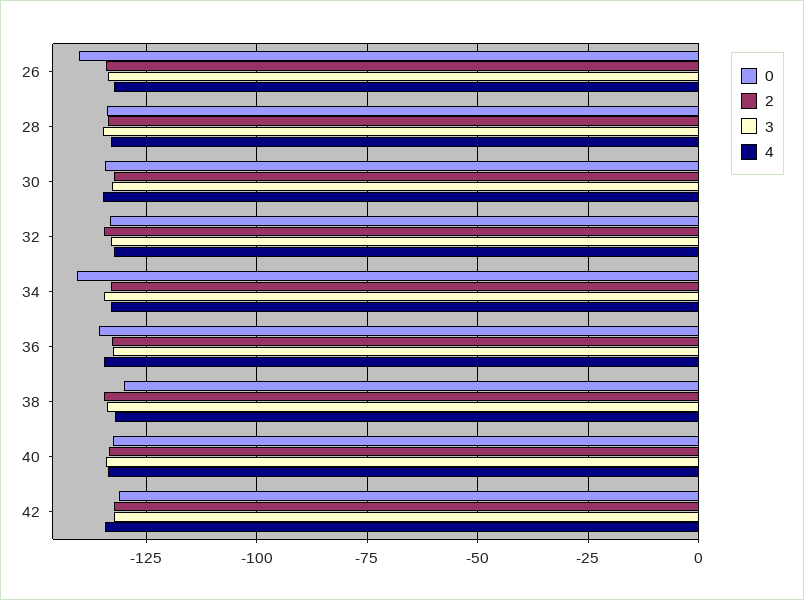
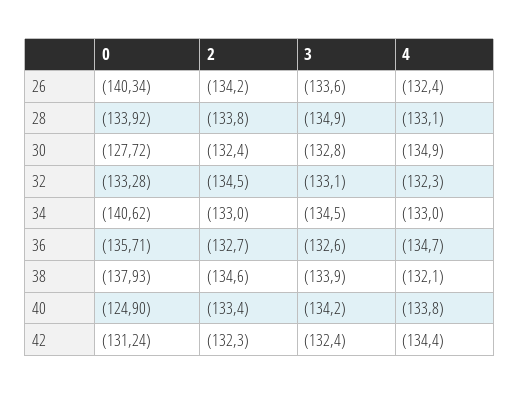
0, 30: -135 -> -127.72
0, 38: -130 -> -137.93
0, 40: -132.5 -> -124.9

